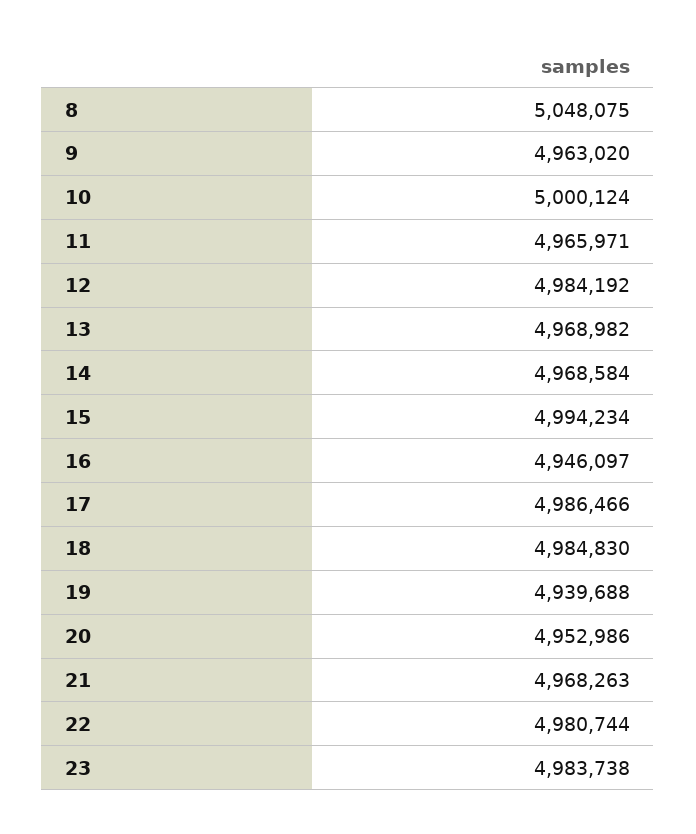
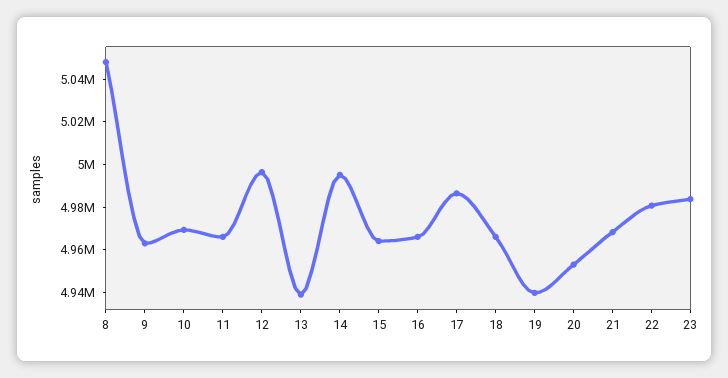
10: 5000124 -> 4970000
12: 4984192 -> 4995000
13: 4968982 -> 4940000
14: 4968584 -> 4995000
15: 4994234 -> 4965000
16: 4946097 -> 4965000
18: 4984830 -> 4965000

